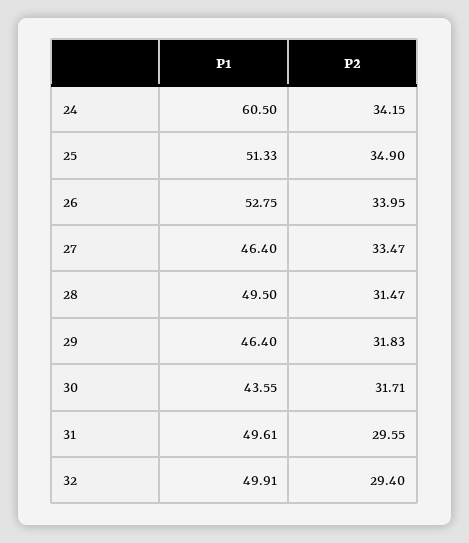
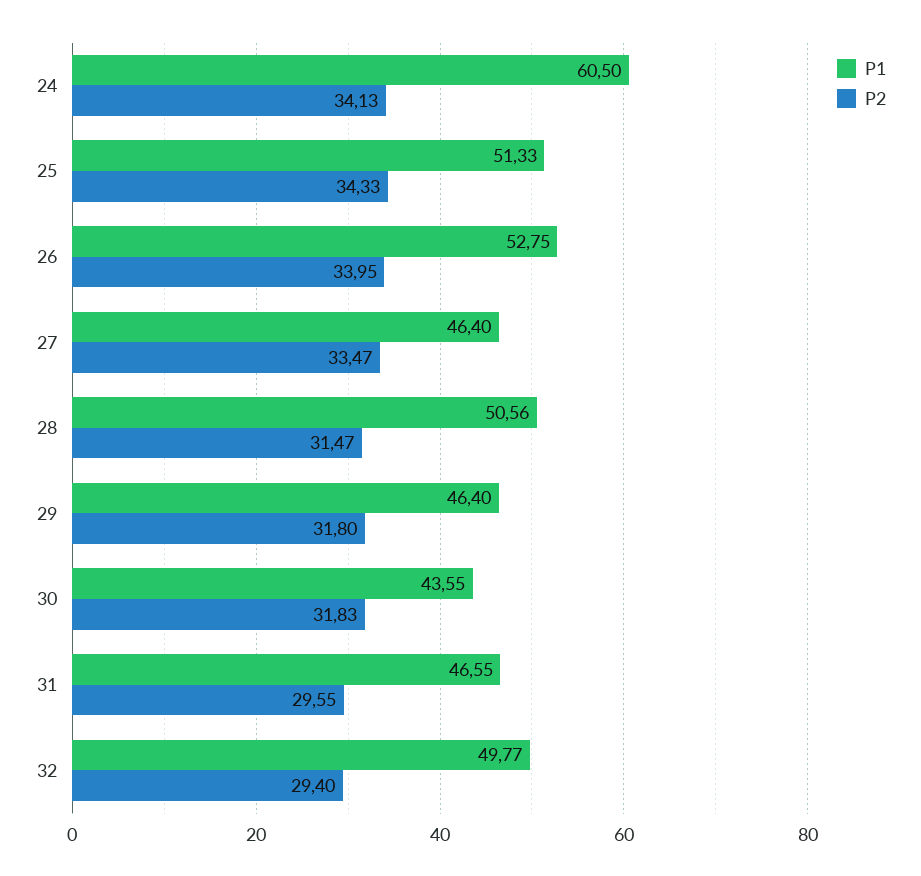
P2, 24: 34.15 -> 34.13
P2, 25: 34.9 -> 34.33
P1, 28: 49.5 -> 50.56
P2, 29: 31.83 -> 31.8
P2, 30: 31.71 -> 31.83
P1, 31: 49.61 -> 46.55
P1, 32: 49.91 -> 49.77

